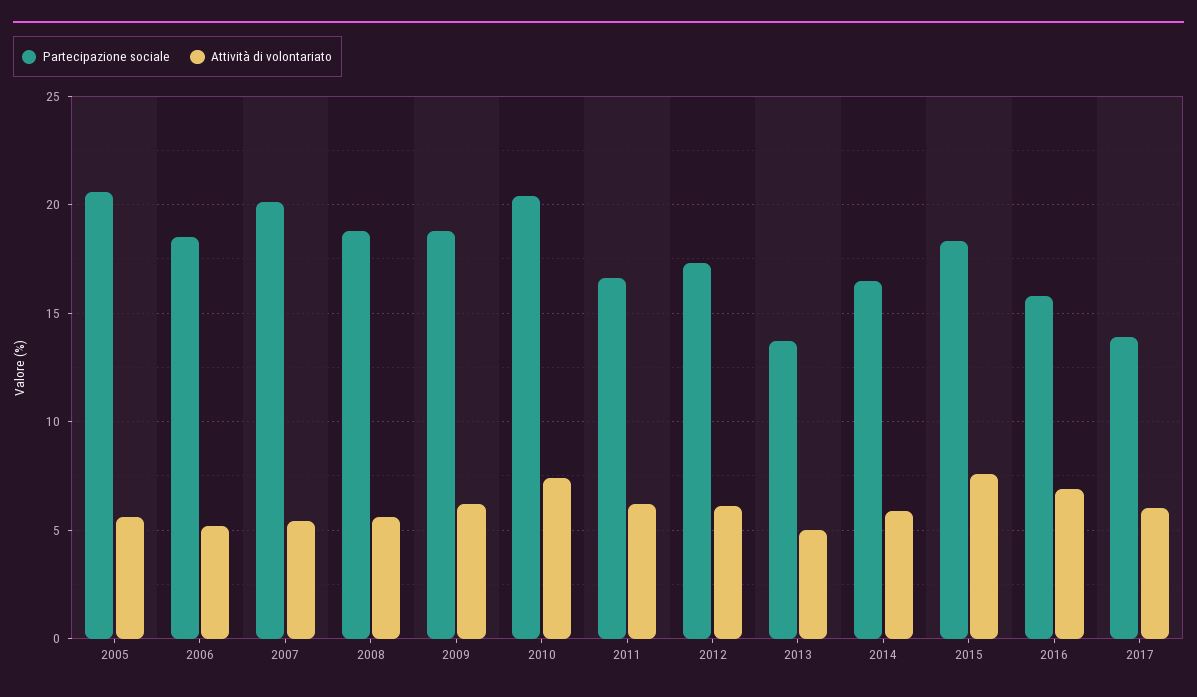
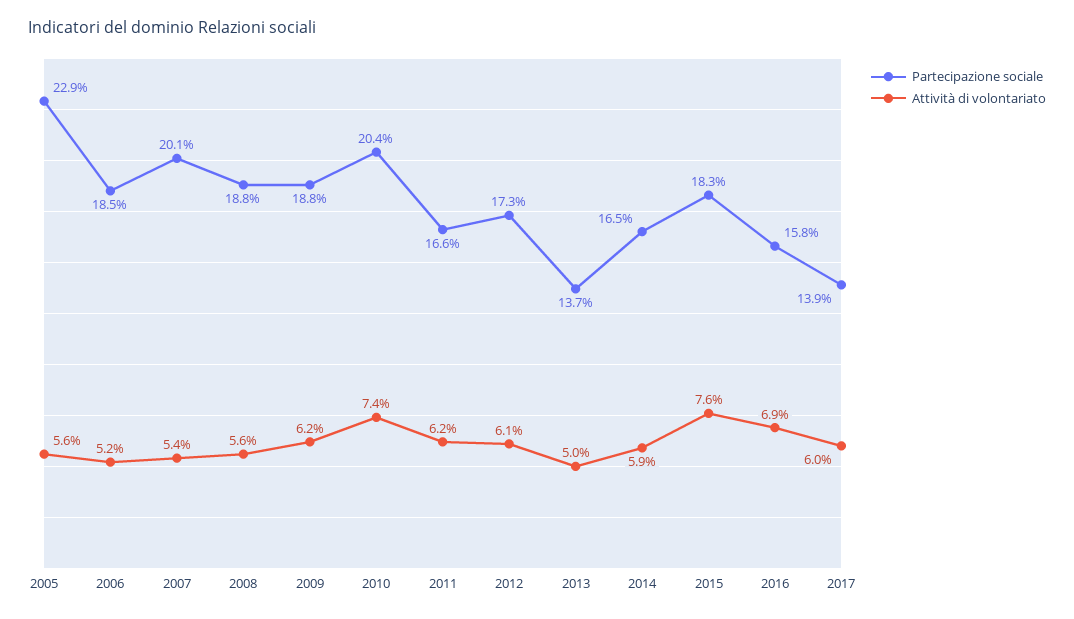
Partecipazione sociale, 2005: 20.5 -> 22.9

